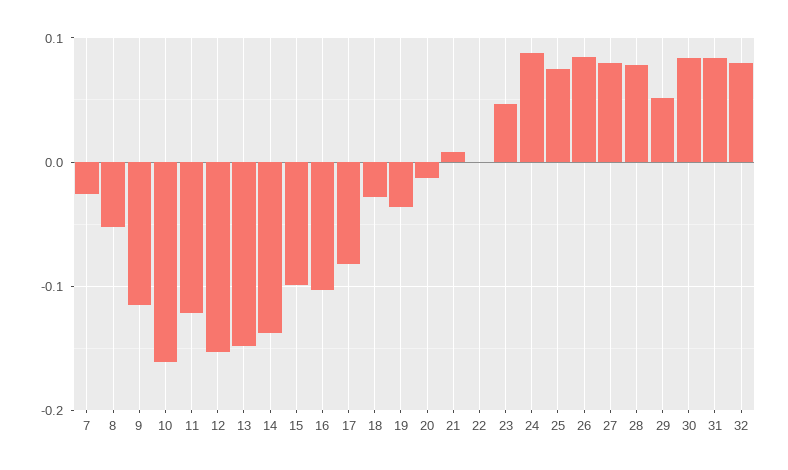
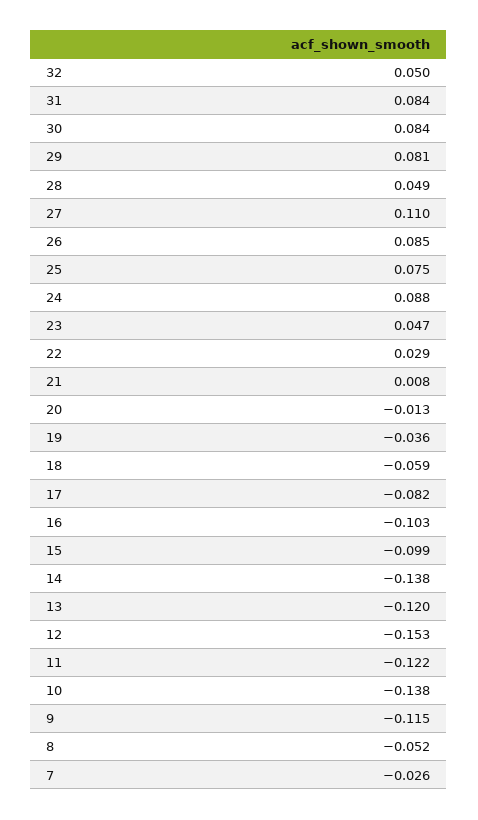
10: -0.16 -> -0.138
13: -0.15 -> -0.12
18: -0.03 -> -0.059
22: 0 -> 0.029
27: 0.08 -> 0.11
28: 0.08 -> 0.049
29: 0.05 -> 0.081
32: 0.08 -> 0.05

